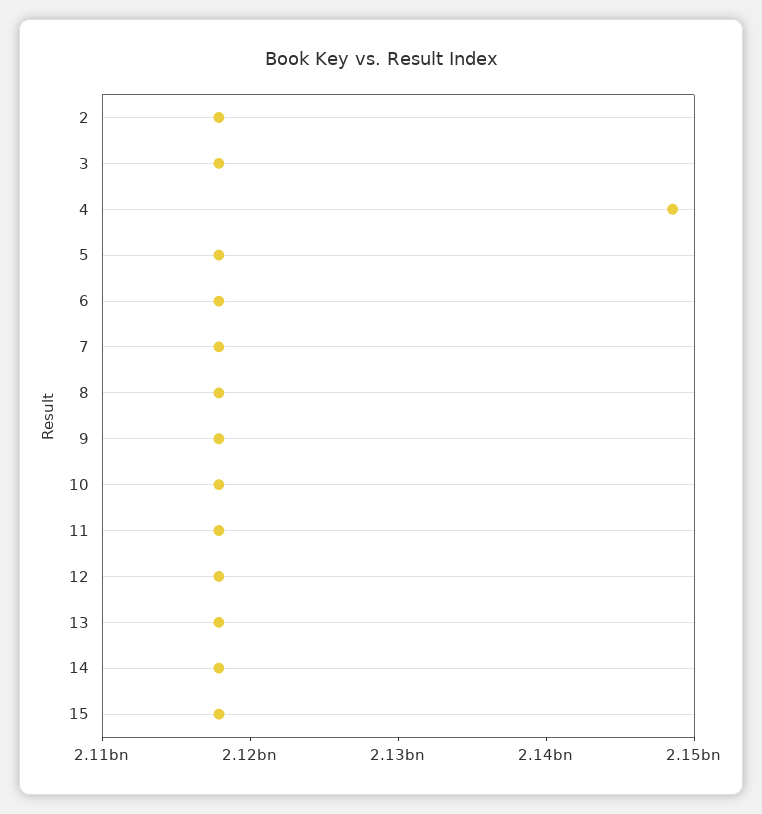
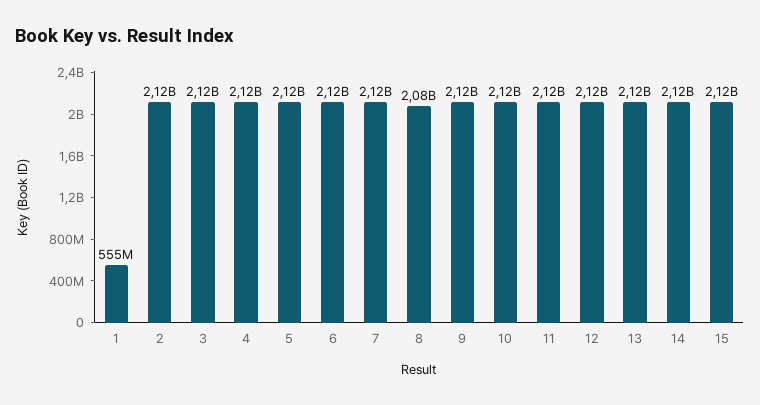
4: 2148000000 -> 2120000000
8: 2118000000 -> 2080000000
1: none -> 555000000

